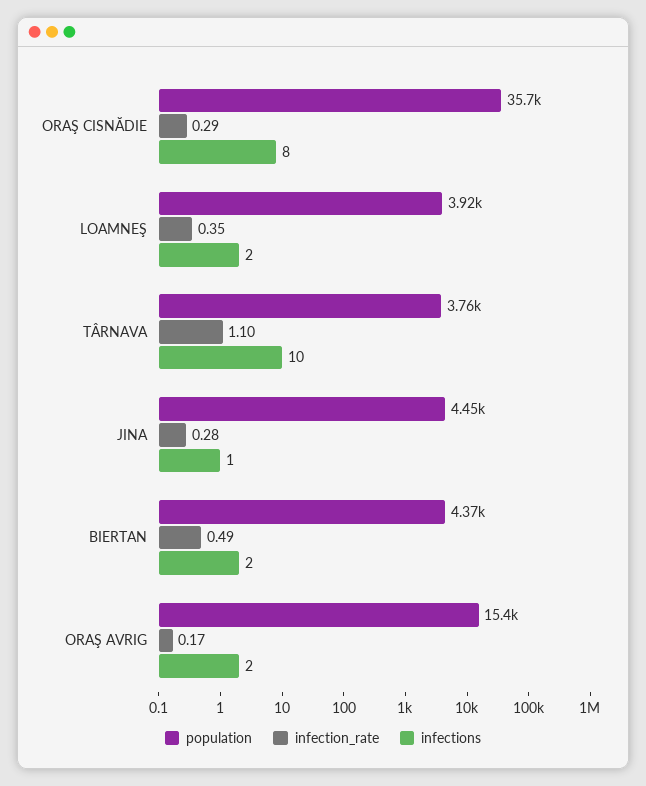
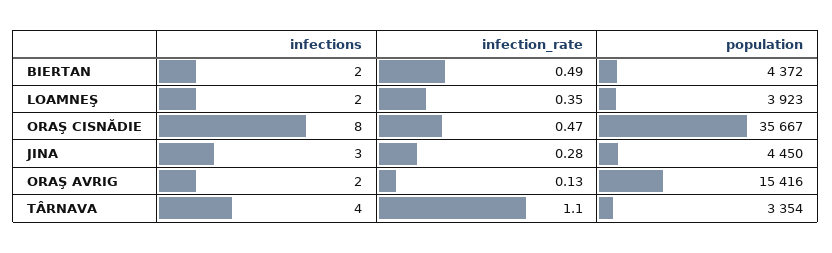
infection_rate, ORAŞ CISNĂDIE: 0.29 -> 0.47
population, TÂRNAVA: 3760 -> 3354
infections, TÂRNAVA: 10 -> 4
infections, JINA: 1 -> 3
infection_rate, ORAŞ AVRIG: 0.17 -> 0.13

